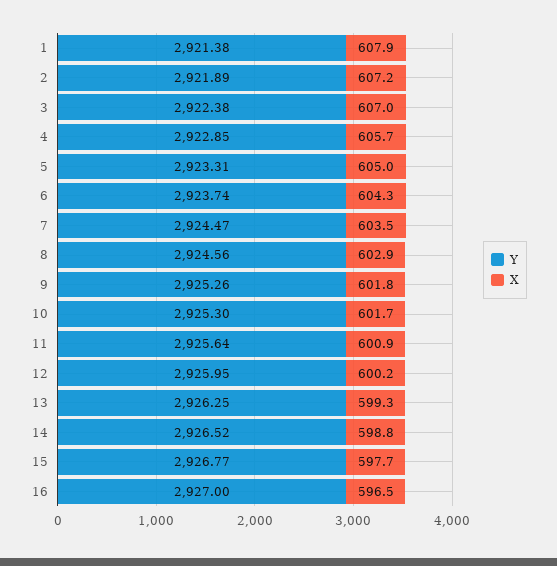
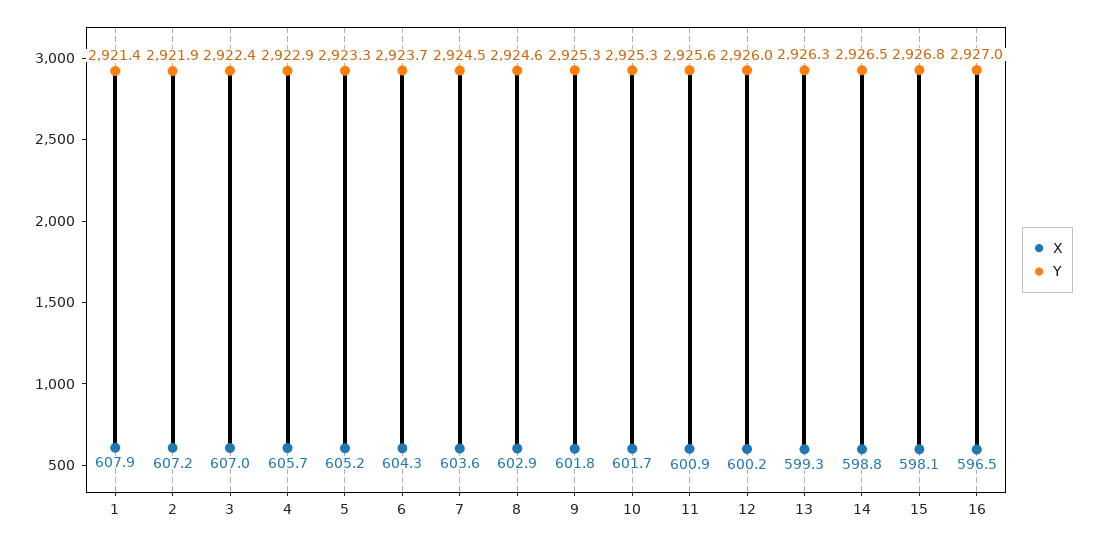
X, 5: 605 -> 605.2
X, 7: 603.5 -> 603.6
X, 15: 597.7 -> 598.1

